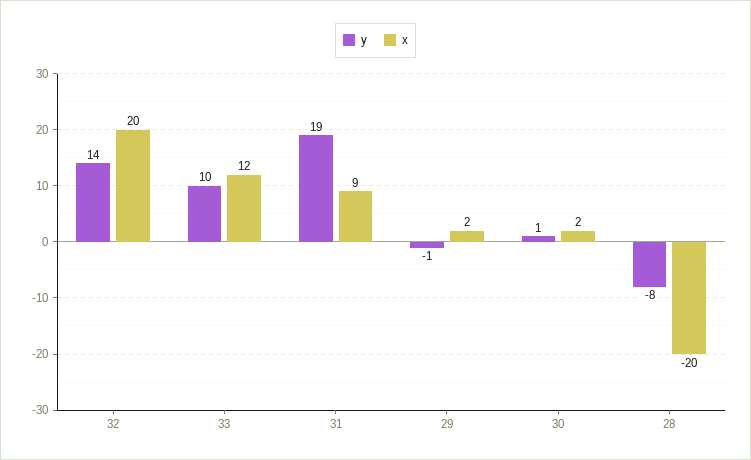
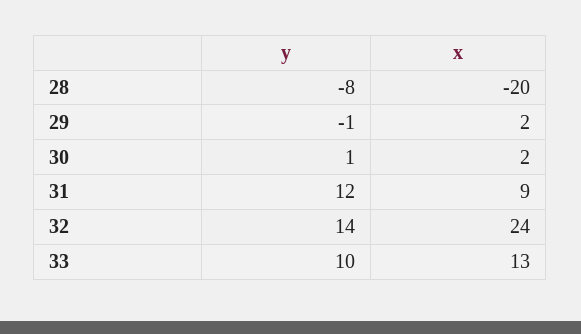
x, 32: 20 -> 24
x, 33: 12 -> 13
y, 31: 19 -> 12

